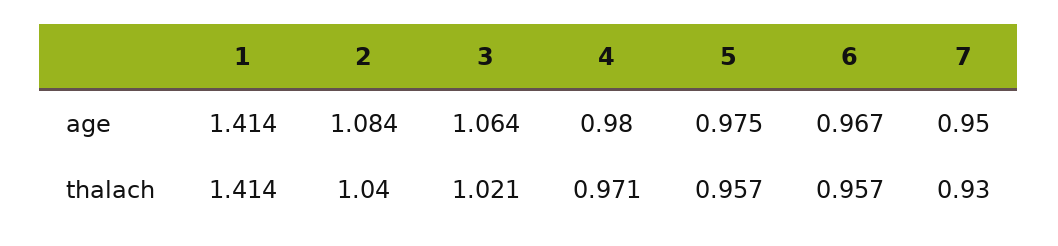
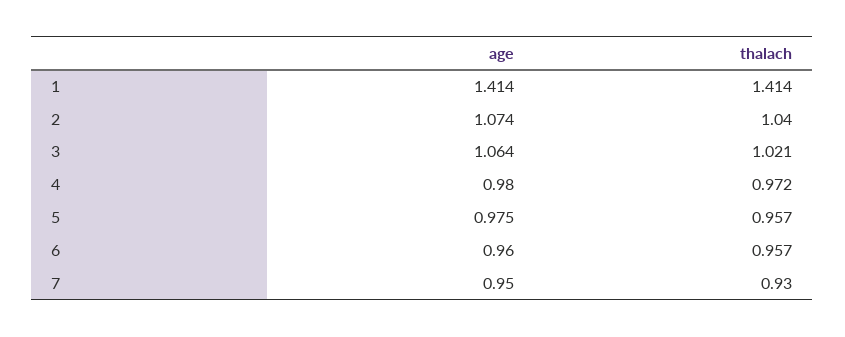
2, age: 1.084 -> 1.074
6, age: 0.967 -> 0.96
4, thalach: 0.971 -> 0.972

